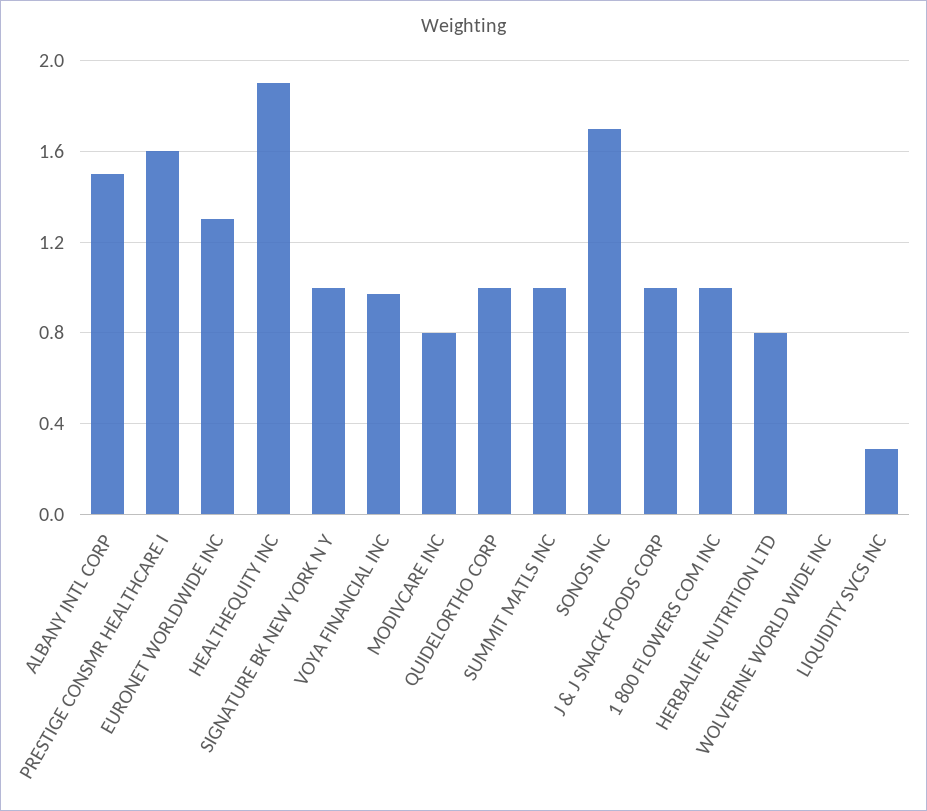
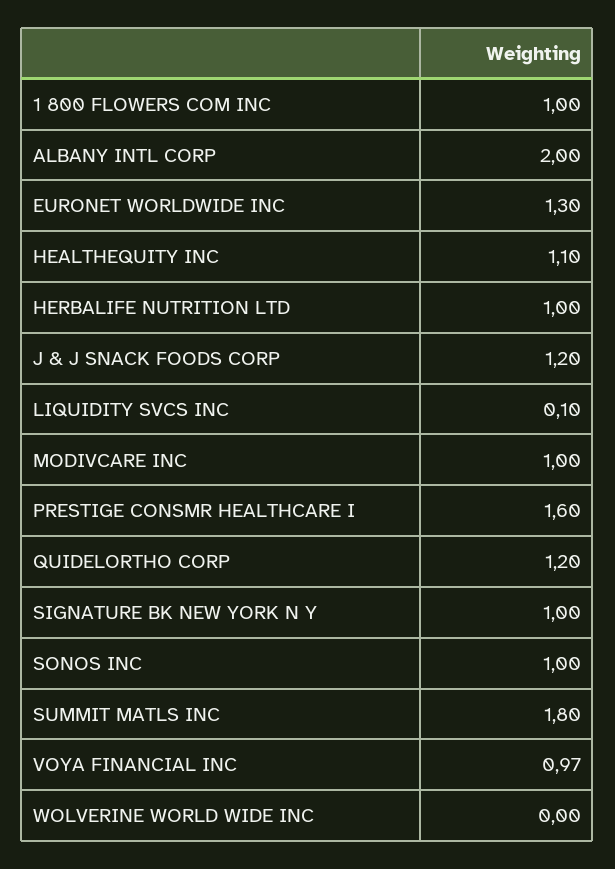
ALBANY INTL CORP: 1.5 -> 2
HEALTHEQUITY INC: 1.9 -> 1.1
MODIVCARE INC: 0.8 -> 1
QUIDELORTHO CORP: 1 -> 1.2
SUMMIT MATLS INC: 1 -> 1.8
SONOS INC: 1.7 -> 1
J & J SNACK FOODS CORP: 1 -> 1.2
HERBALIFE NUTRITION LTD: 0.8 -> 1
LIQUIDITY SVCS INC: 0.3 -> 0.1

